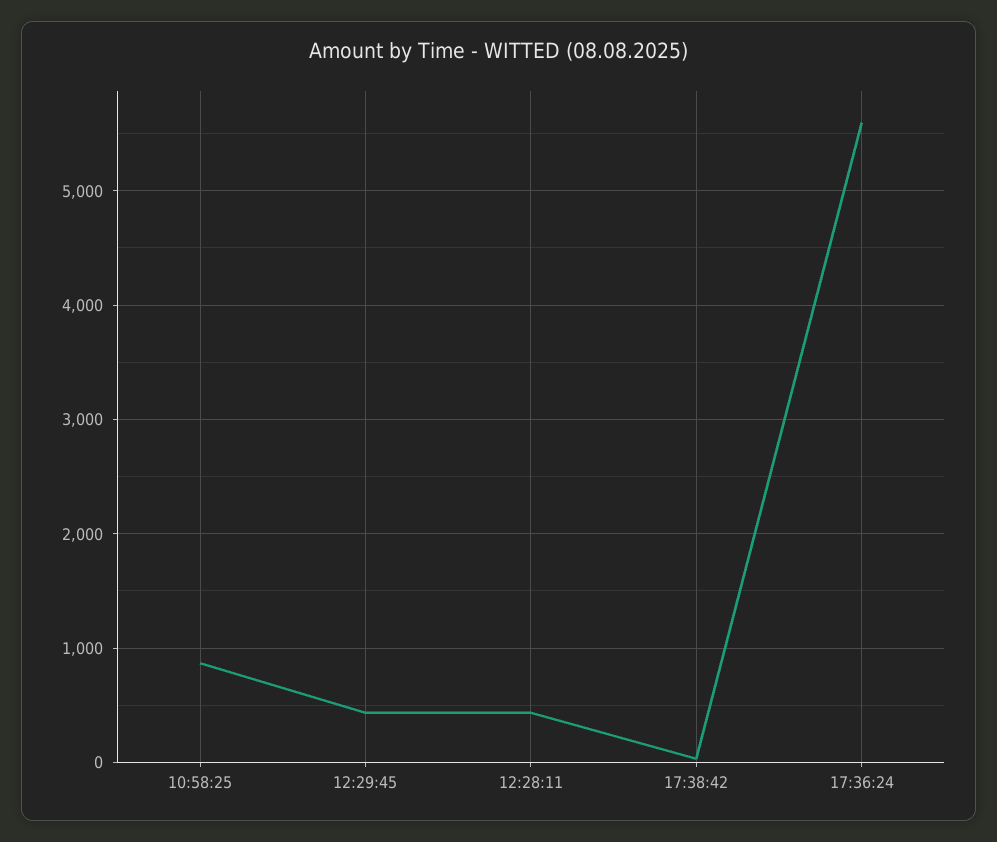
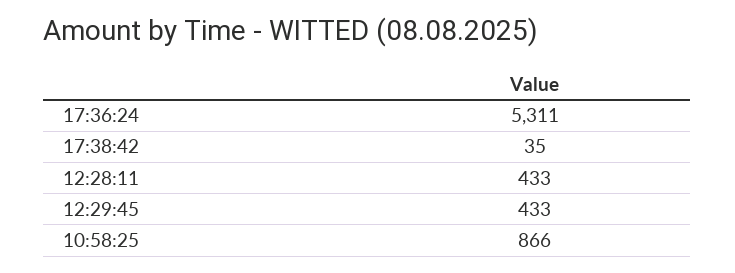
17:36:24: 5600 -> 5311

